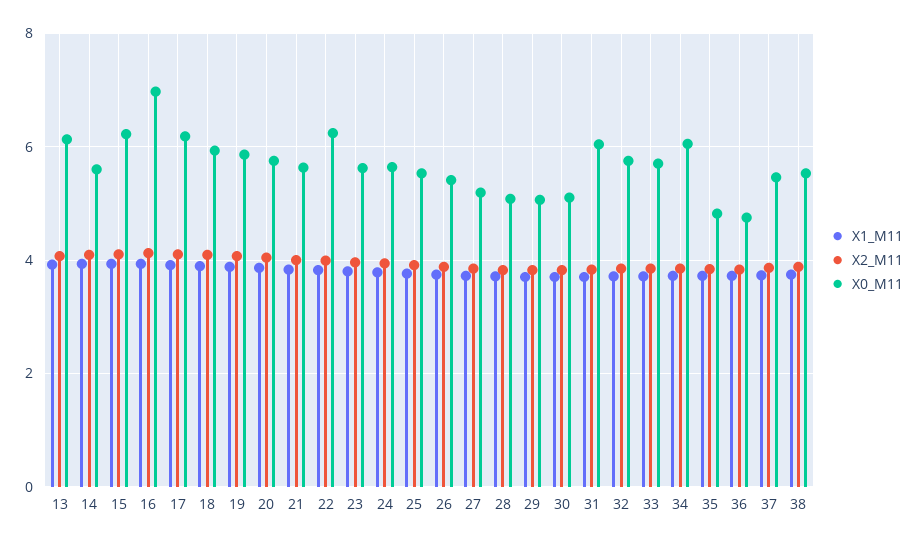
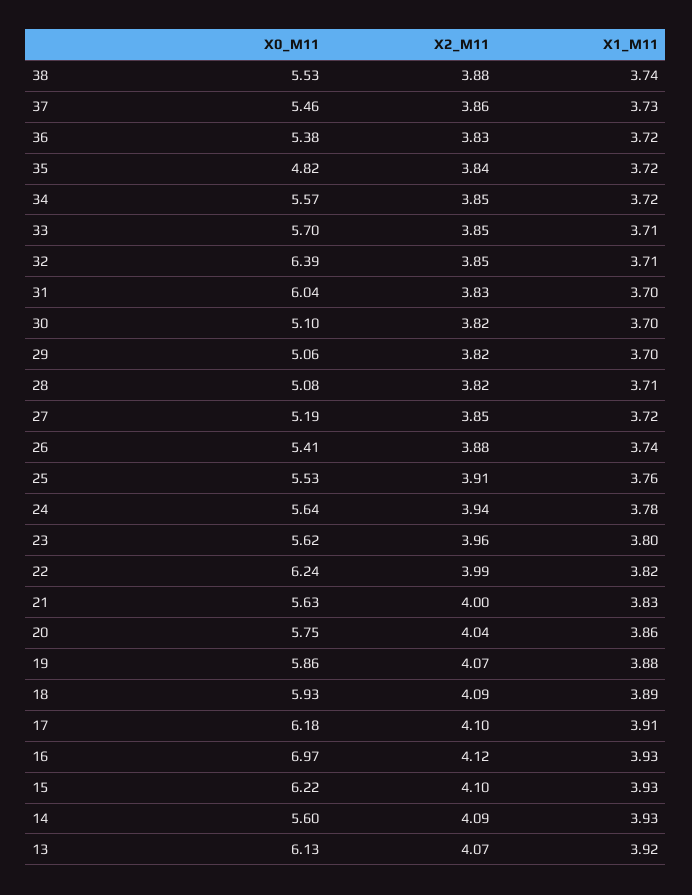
X0_M11, 32: 5.8 -> 6.39
X0_M11, 34: 6 -> 5.57
X0_M11, 36: 4.8 -> 5.38

